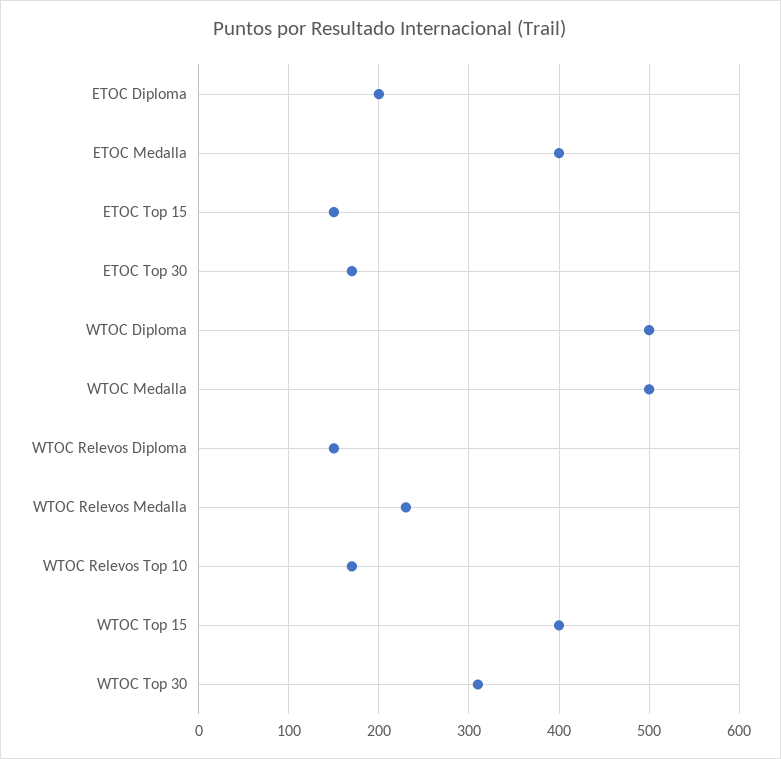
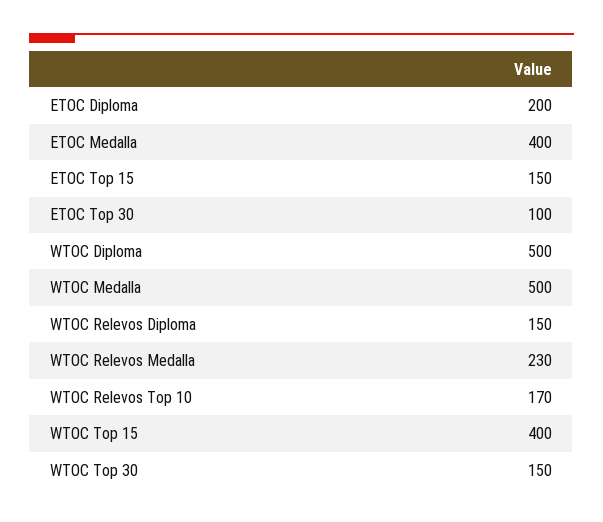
ETOC Top 30: 170 -> 100
WTOC Top 30: 310 -> 150

